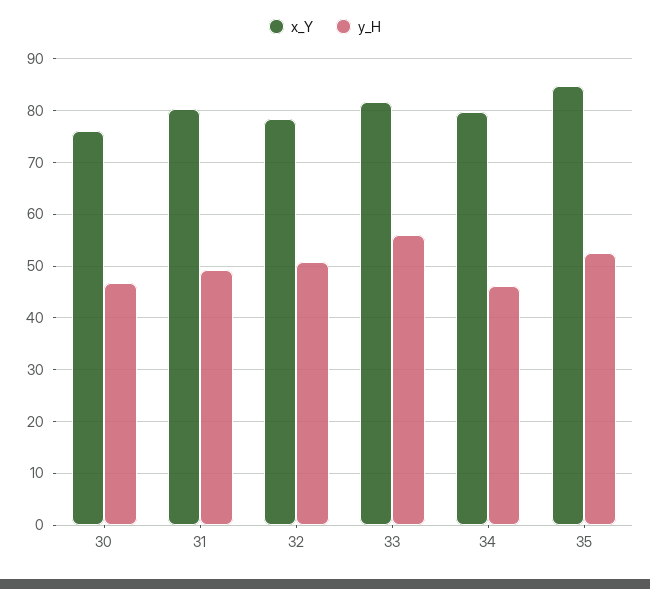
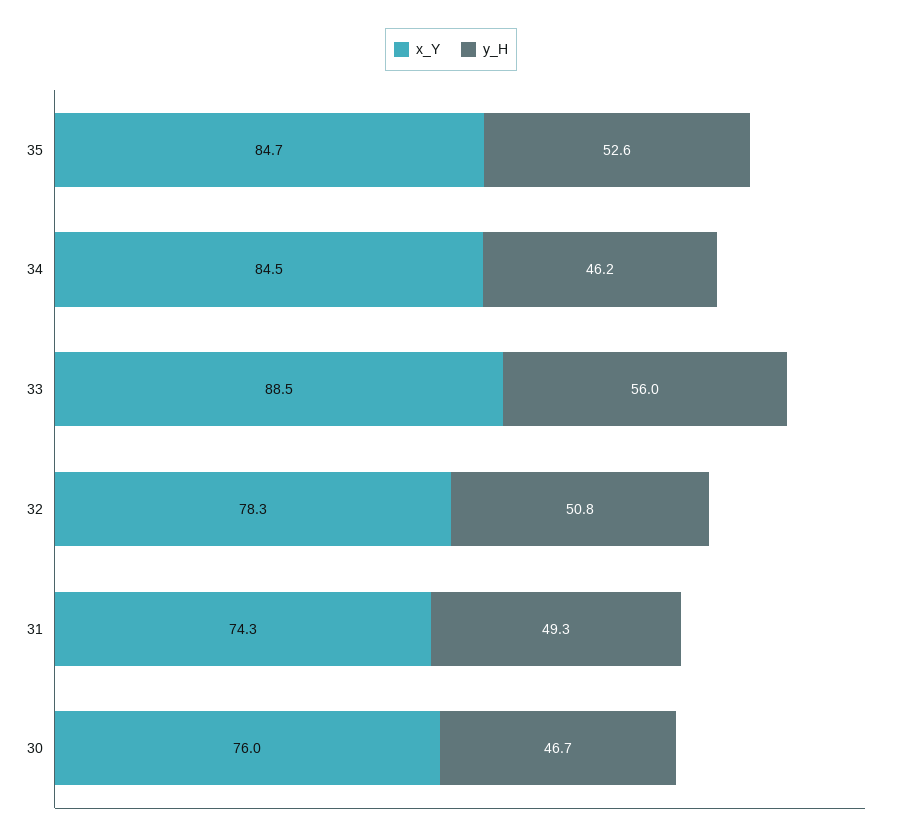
x_Y, 31: 80 -> 74.3
x_Y, 33: 82 -> 88.5
x_Y, 34: 80 -> 84.5

